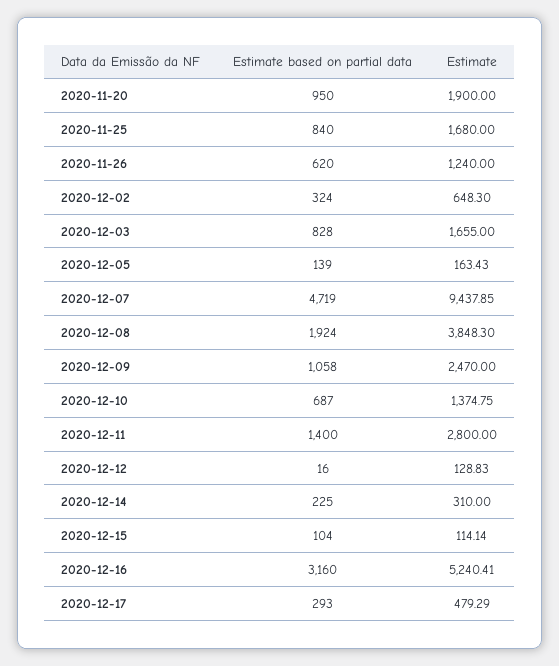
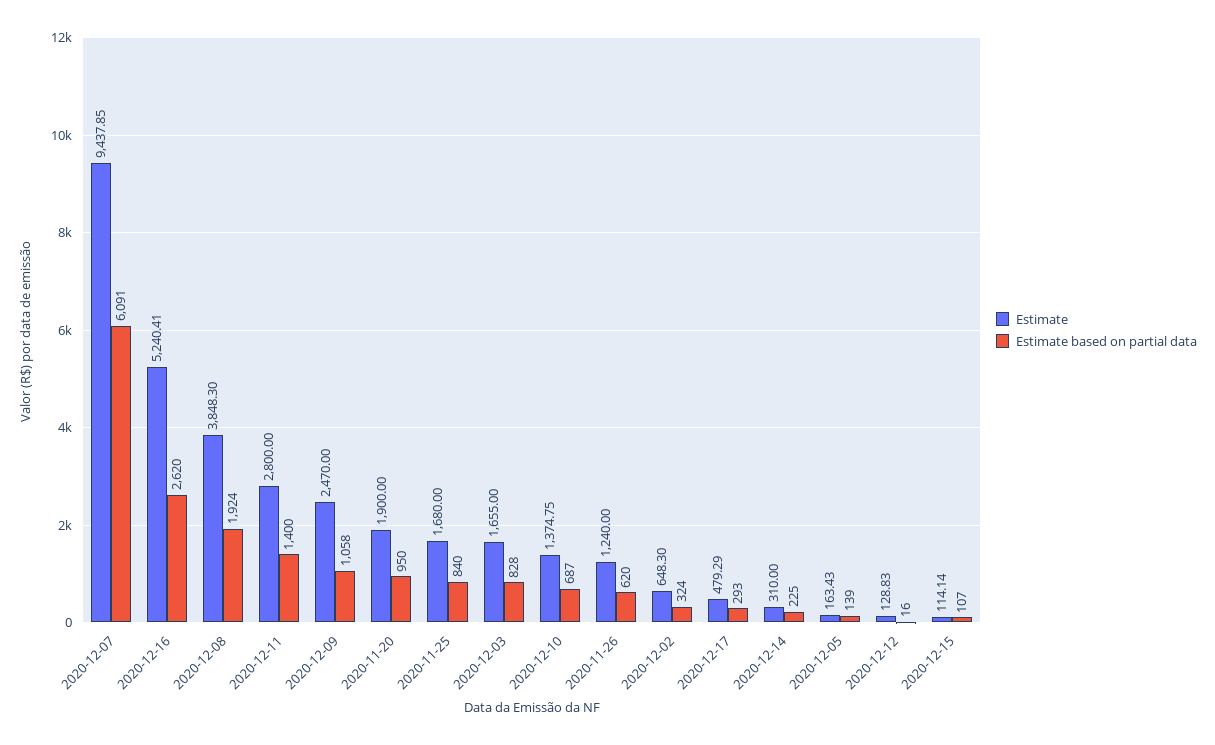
Estimate based on partial data, 2020-12-07: 4719 -> 6091
Estimate based on partial data, 2020-12-15: 104 -> 107
Estimate based on partial data, 2020-12-16: 3160 -> 2620

